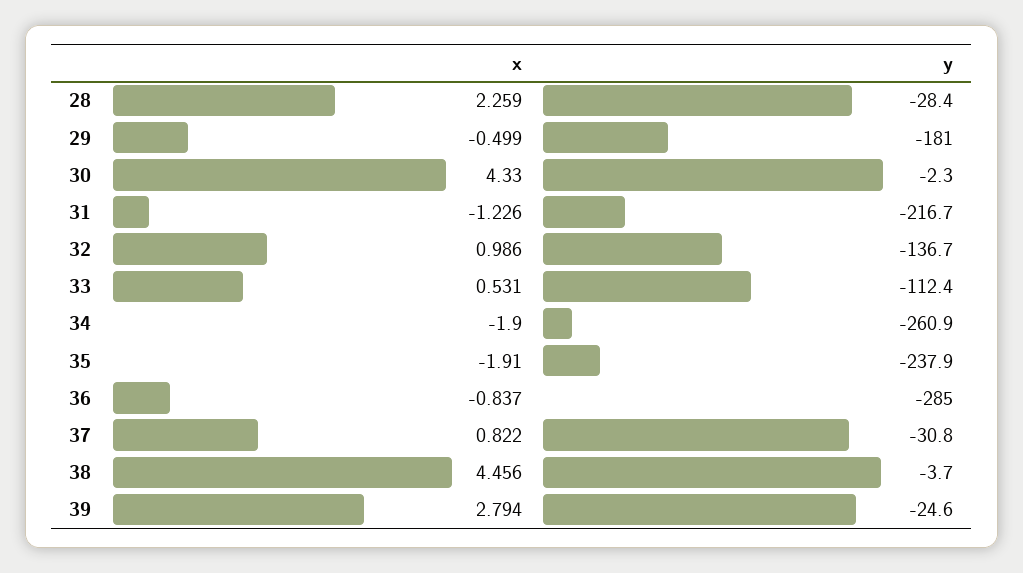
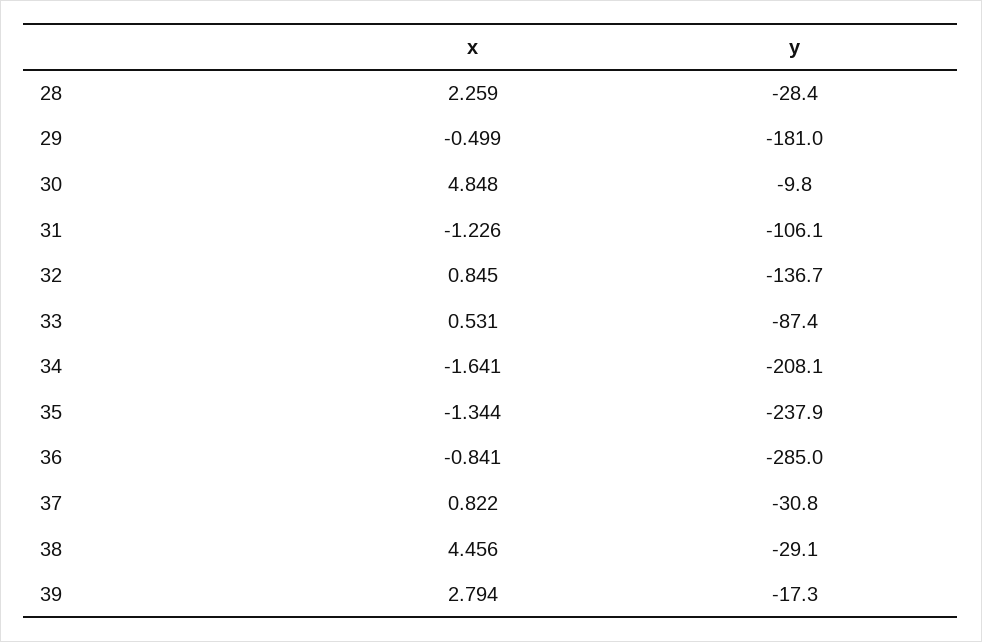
x, 30: 4.33 -> 4.848
y, 30: -2.3 -> -9.8
y, 31: -216.7 -> -106.1
x, 32: 0.986 -> 0.845
y, 33: -112.4 -> -87.4
x, 34: -1.9 -> -1.641
y, 34: -260.9 -> -208.1
x, 35: -1.91 -> -1.344
x, 36: -0.837 -> -0.841
y, 38: -3.7 -> -29.1
y, 39: -24.6 -> -17.3

